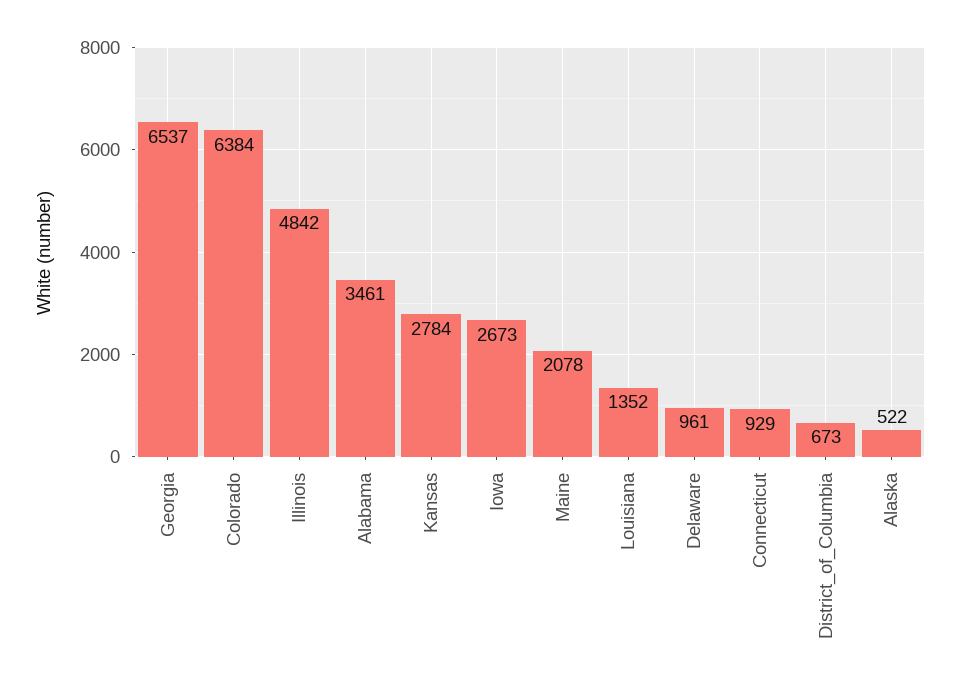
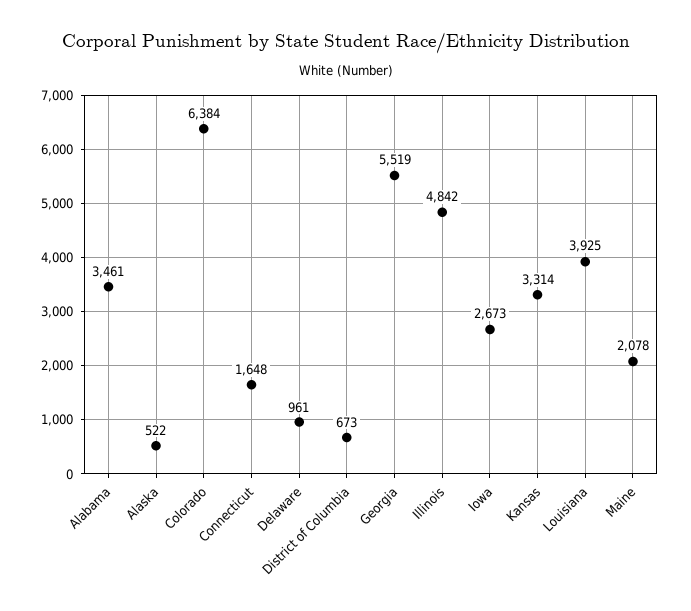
Georgia: 6537 -> 5519
Kansas: 2784 -> 3314
Louisiana: 1352 -> 3925
Connecticut: 929 -> 1648

